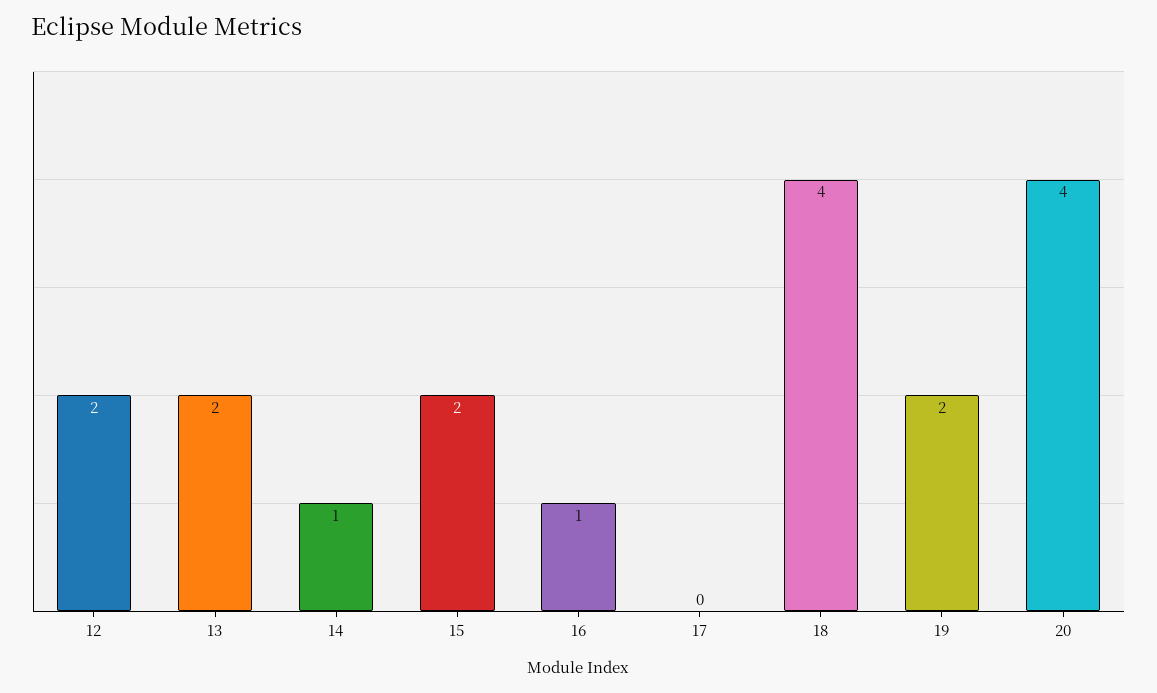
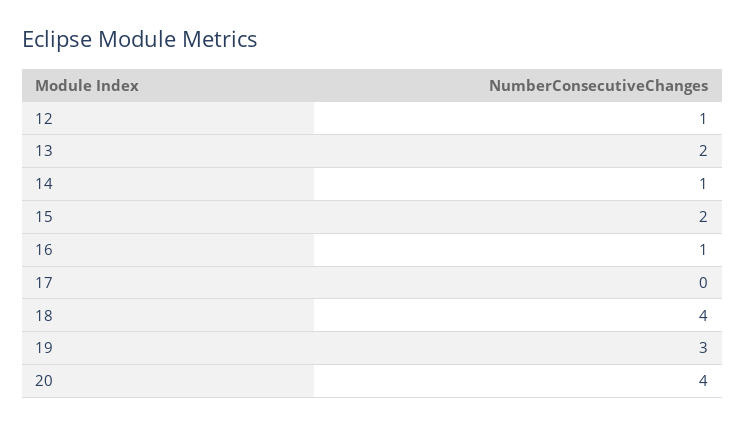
12: 2 -> 1
19: 2 -> 3

